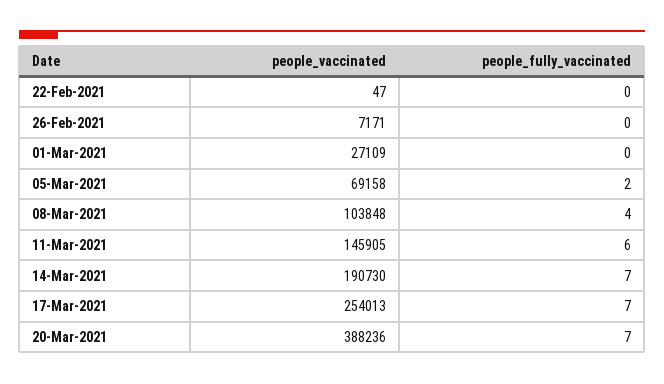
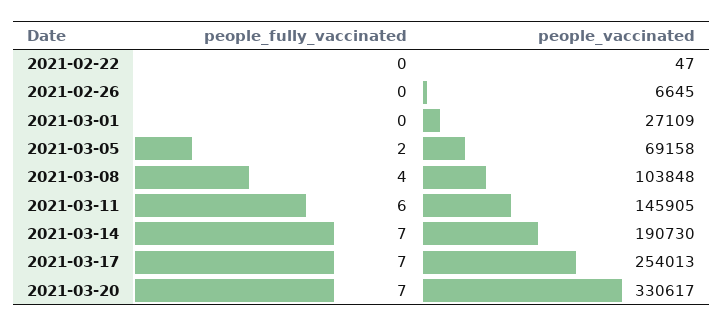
people_vaccinated, 26-Feb-2021: 7171 -> 6645
people_vaccinated, 20-Mar-2021: 388236 -> 330617

